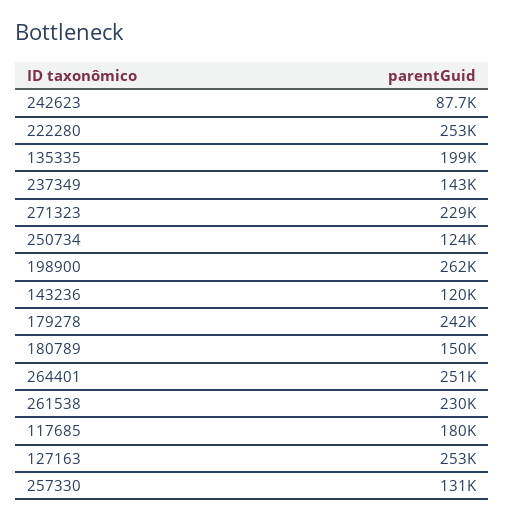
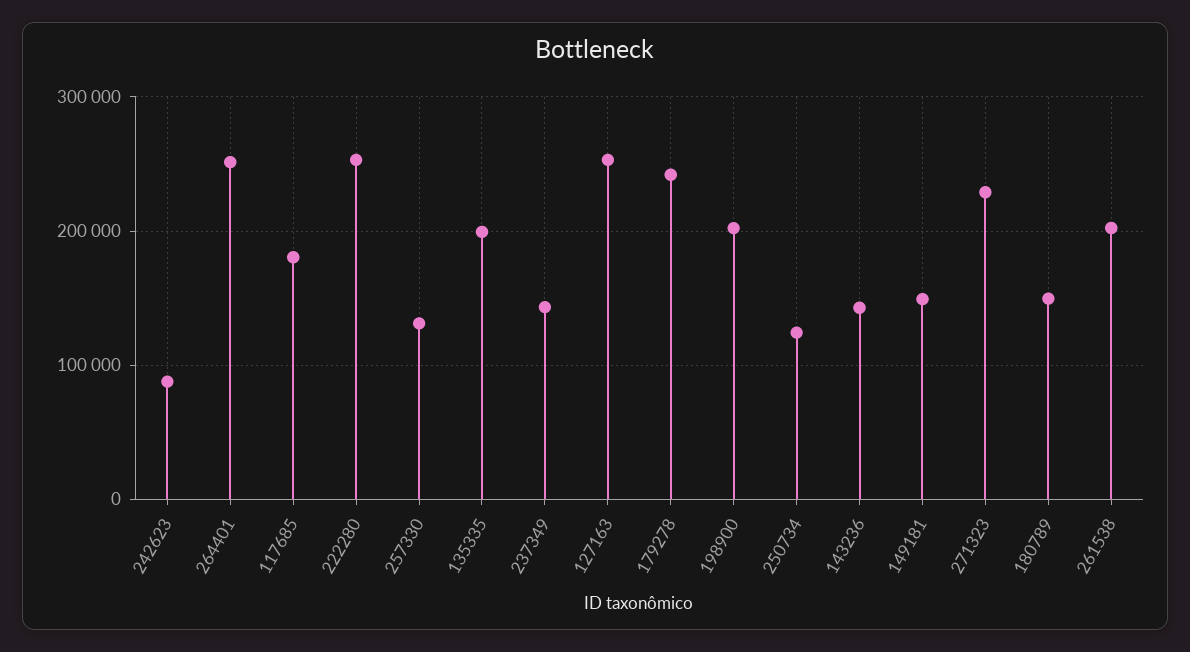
198900: 262000 -> 200000
143236: 120000 -> 140000
261538: 230000 -> 200000
149181: none -> 150000

